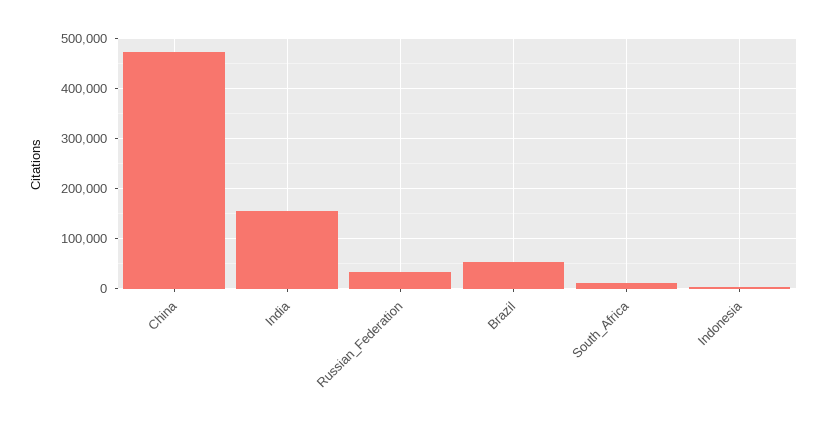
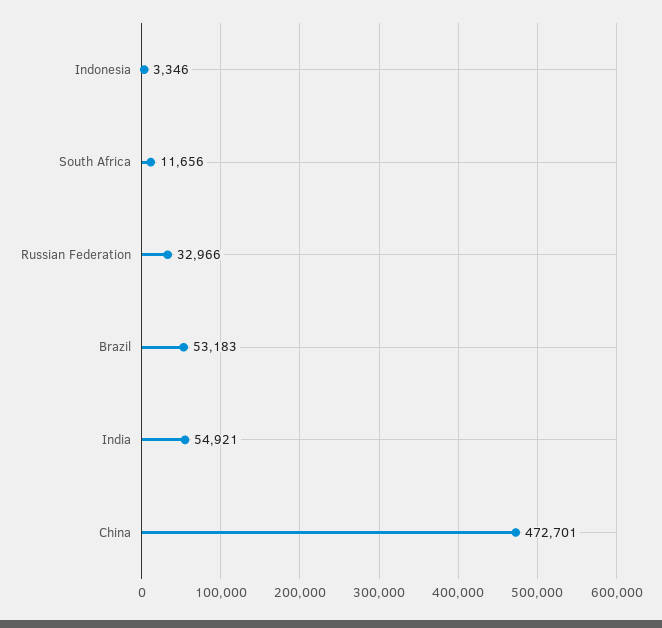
India: 160000 -> 54921

